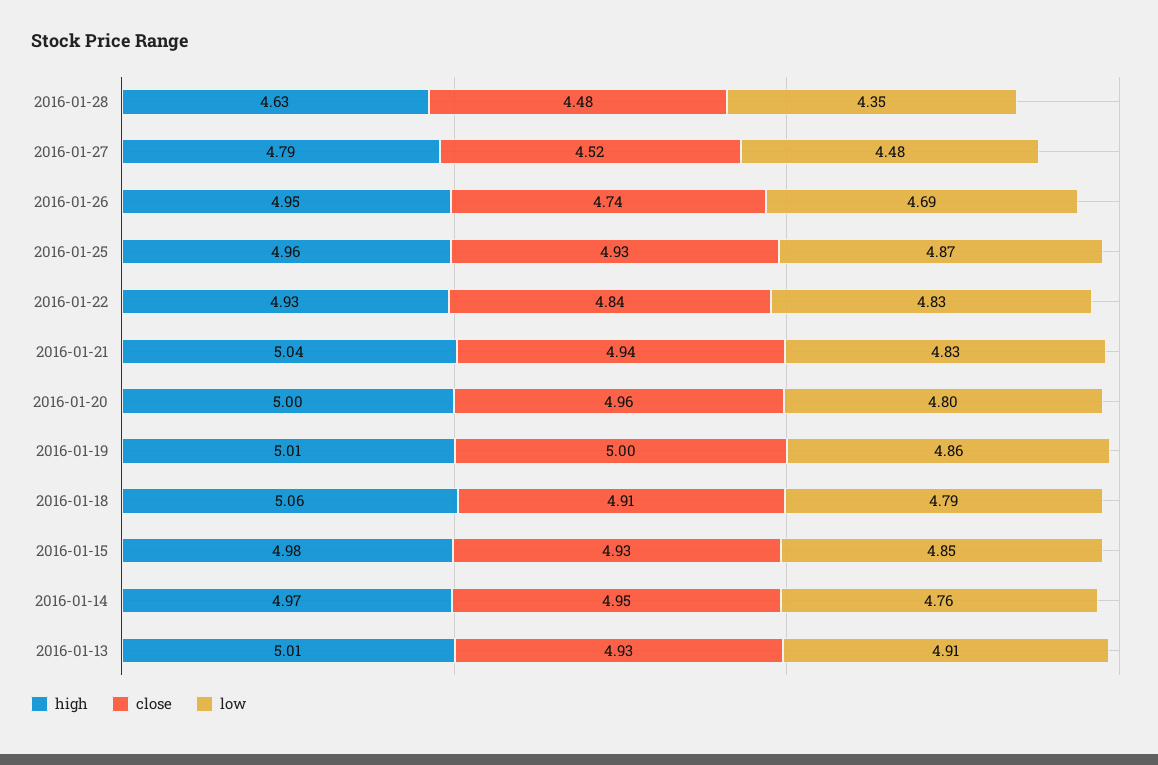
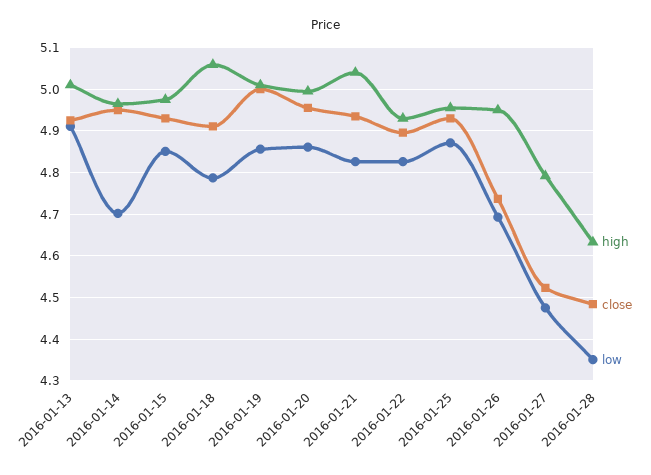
close, 2016-01-22: 4.84 -> 4.9
low, 2016-01-20: 4.8 -> 4.86
low, 2016-01-14: 4.76 -> 4.7

